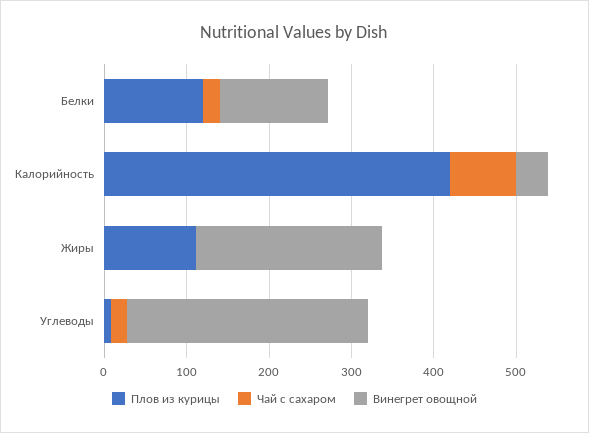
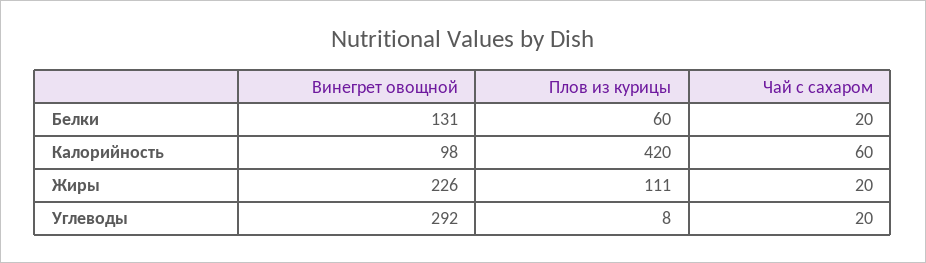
Плов из курицы, Белки: 120 -> 60
Чай с сахаром, Калорийность: 80 -> 60
Винегрет овощной, Калорийность: 40 -> 98
Чай с сахаром, Жиры: 0 -> 20

